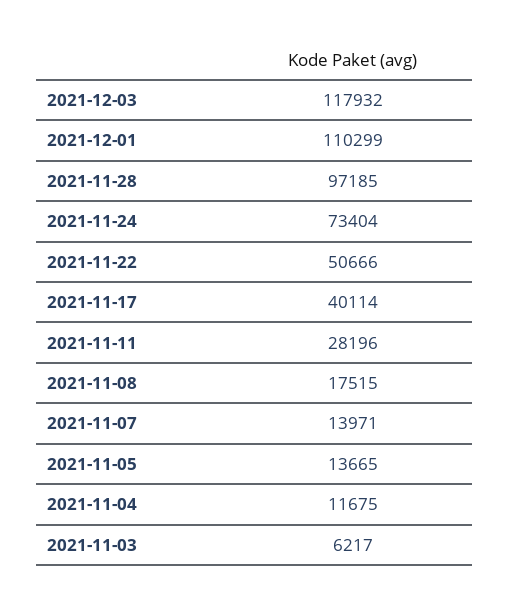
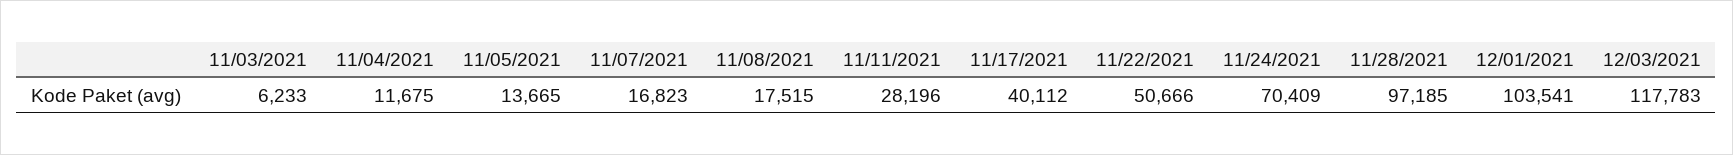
2021-12-03: 117932 -> 117783
2021-12-01: 110299 -> 103541
2021-11-24: 73404 -> 70409
2021-11-17: 40114 -> 40112
2021-11-07: 13971 -> 16823
2021-11-03: 6217 -> 6233

